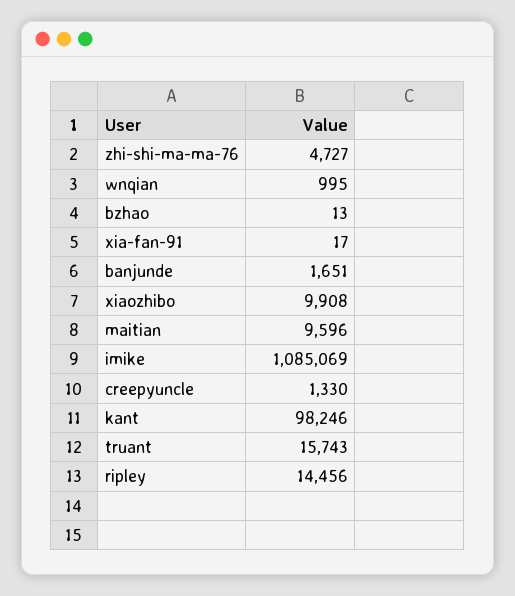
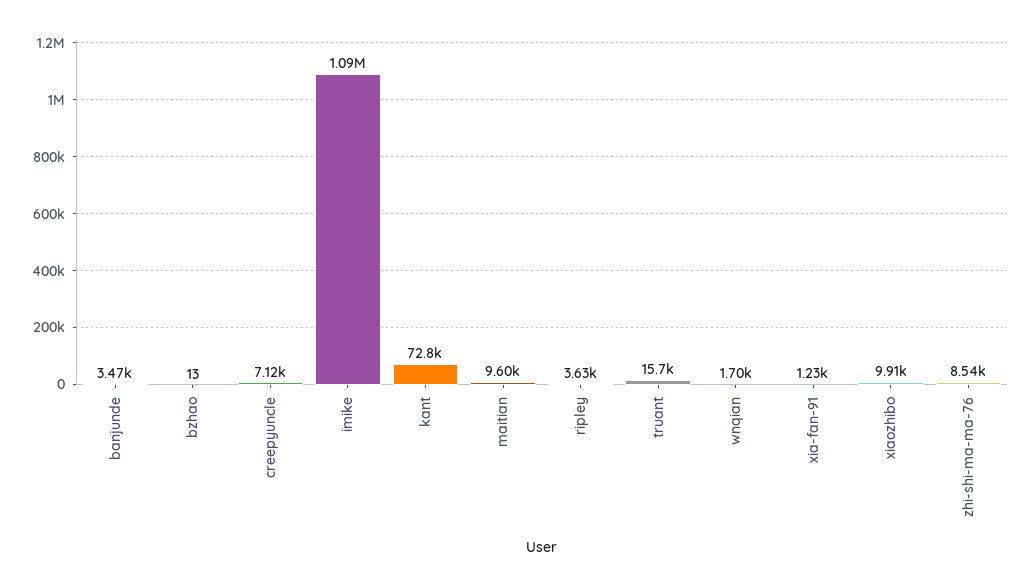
zhi-shi-ma-ma-76: 4727 -> 8540
wnqian: 995 -> 1700
xia-fan-91: 17 -> 1230
banjunde: 1651 -> 3470
creepyuncle: 1330 -> 7120
kant: 98246 -> 72800
ripley: 14456 -> 3630

